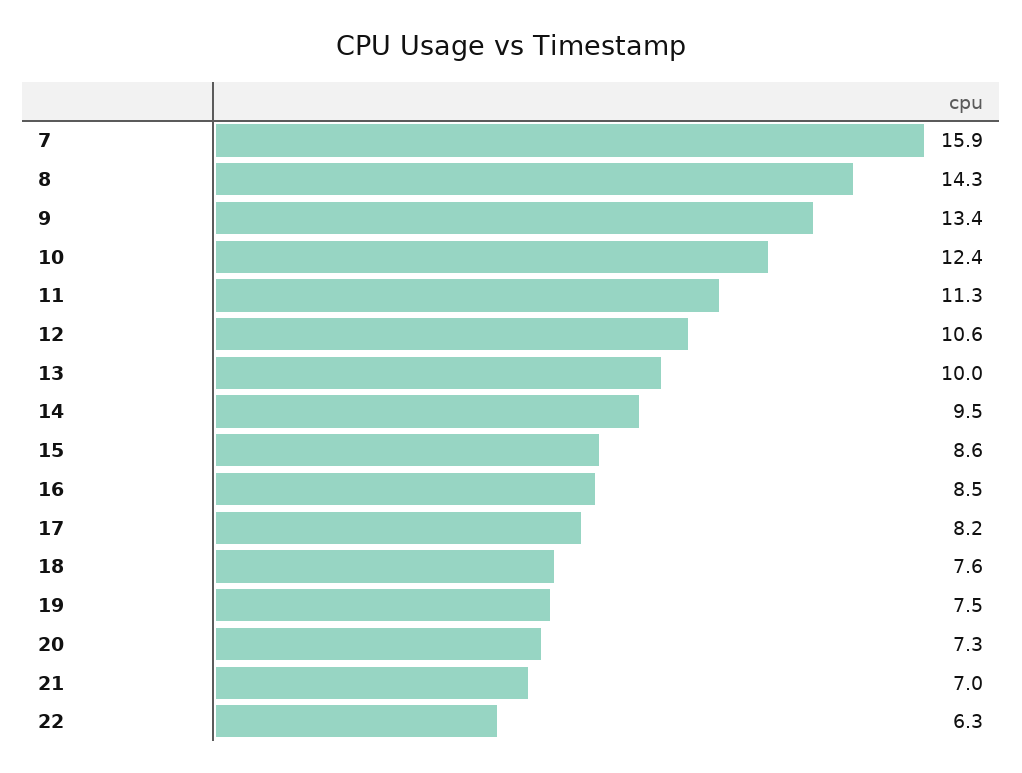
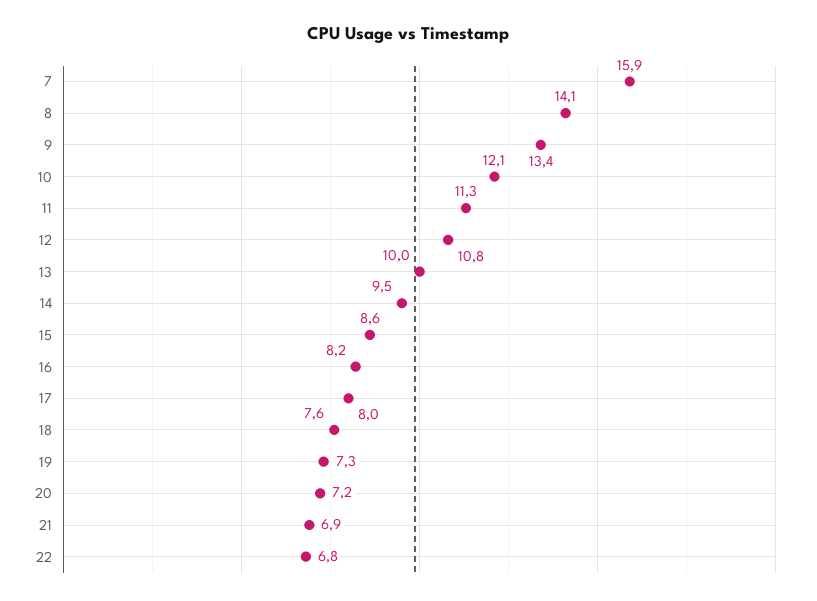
8: 14.3 -> 14.1
10: 12.4 -> 12.1
12: 10.6 -> 10.8
16: 8.5 -> 8.2
17: 8.2 -> 8
19: 7.5 -> 7.3
20: 7.3 -> 7.2
21: 7 -> 6.9
22: 6.3 -> 6.8

